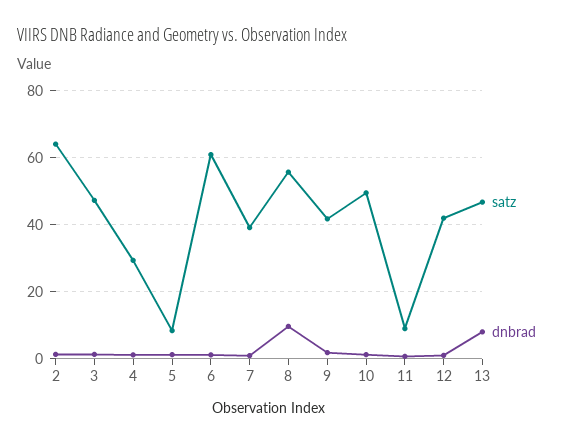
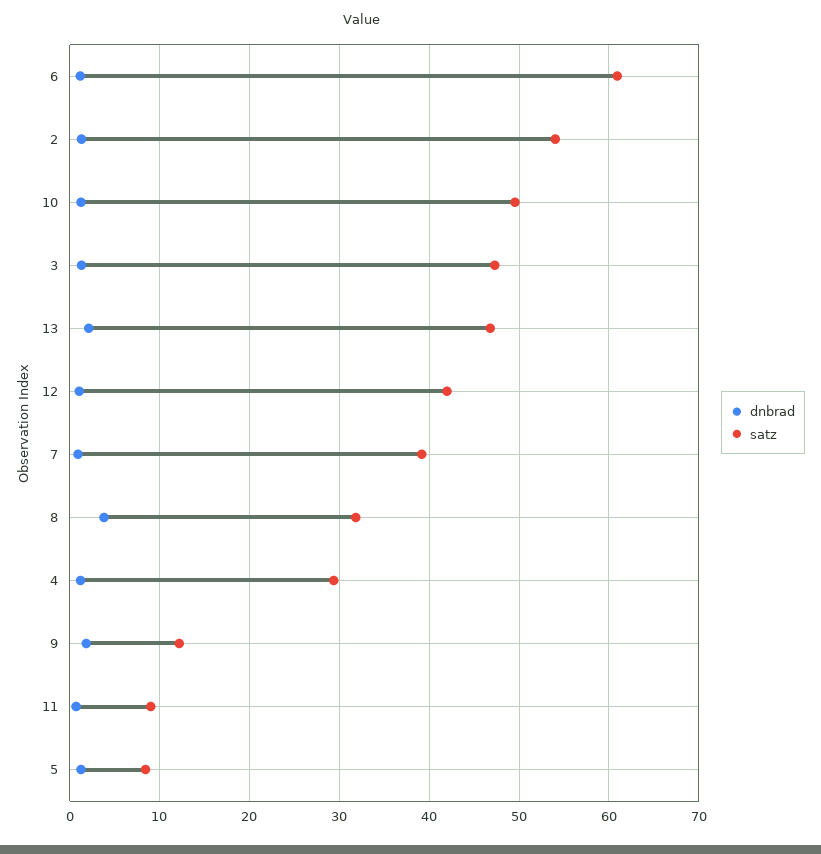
satz, 2: 64 -> 54
satz, 8: 56 -> 32
dnbrad, 8: 10 -> 4
satz, 9: 42 -> 12
dnbrad, 13: 8 -> 2

